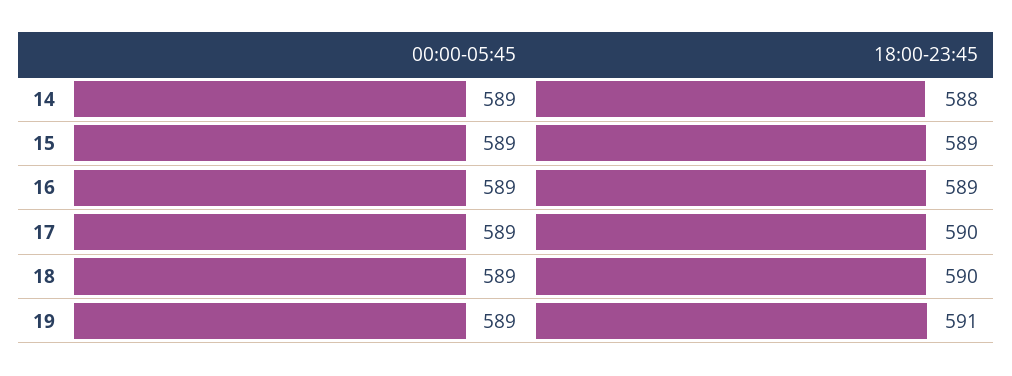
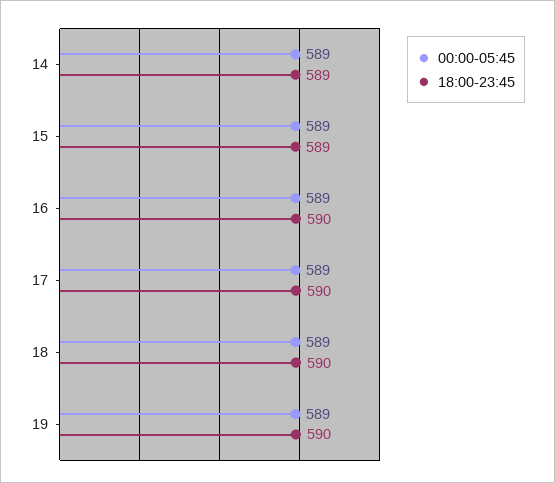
18:00-23:45, 14: 588 -> 589
18:00-23:45, 16: 589 -> 590
18:00-23:45, 19: 591 -> 590

